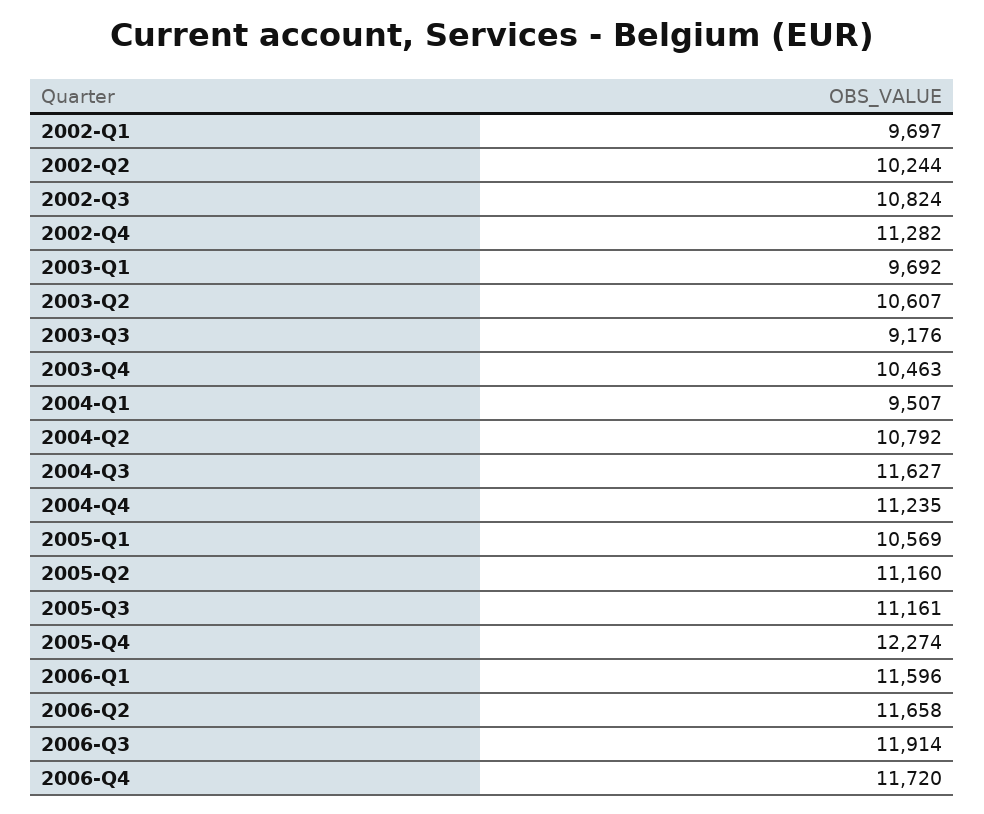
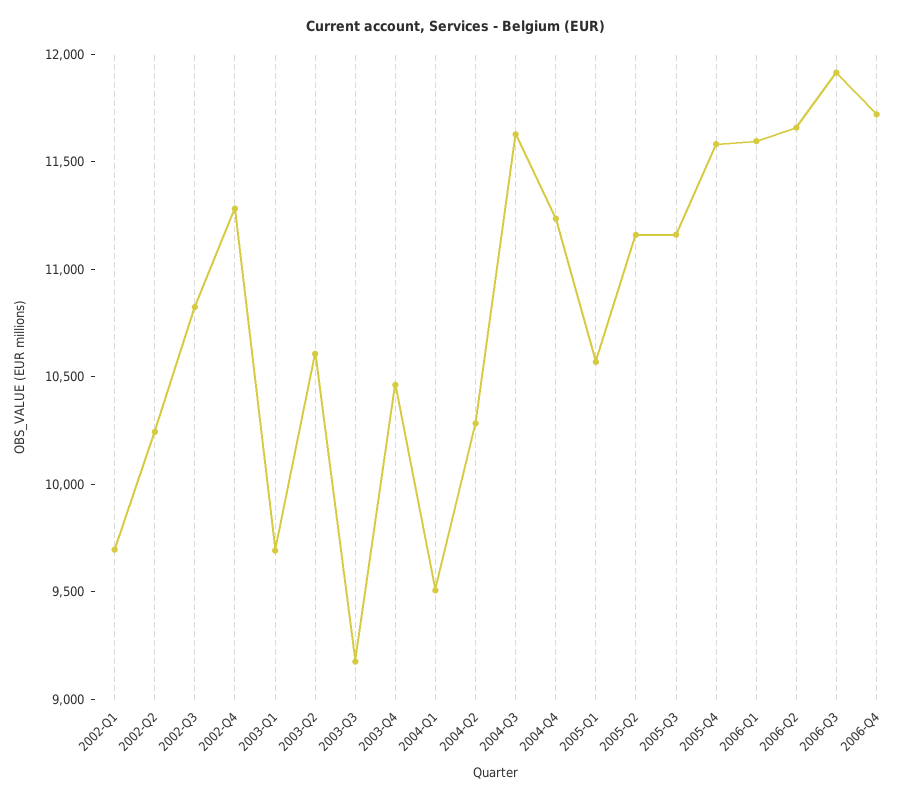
2004-Q2: 10792 -> 10300
2005-Q4: 12274 -> 11600

